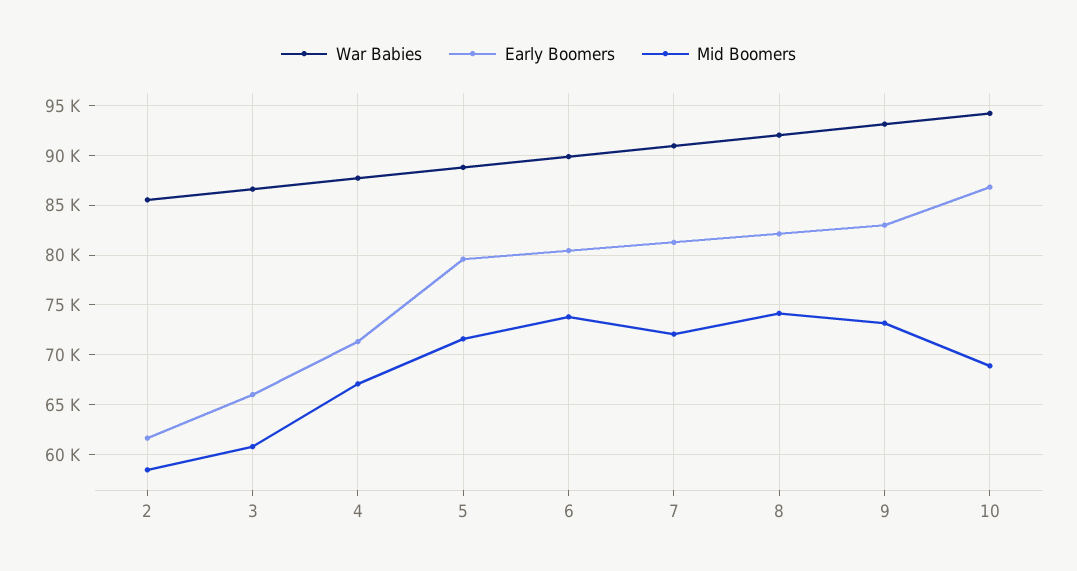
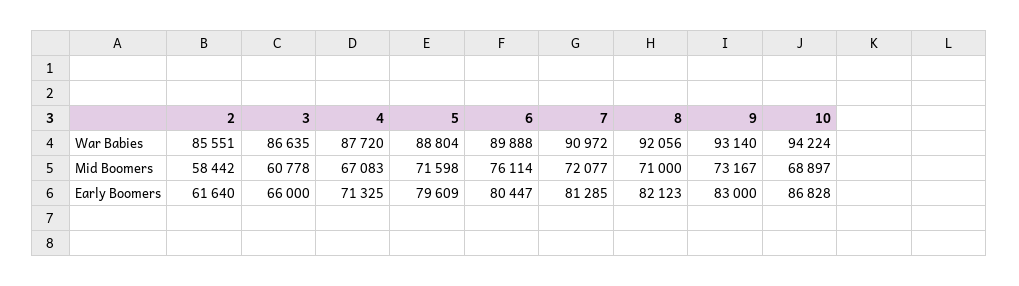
Mid Boomers, 6: 74000 -> 76114
Mid Boomers, 8: 74000 -> 71000

